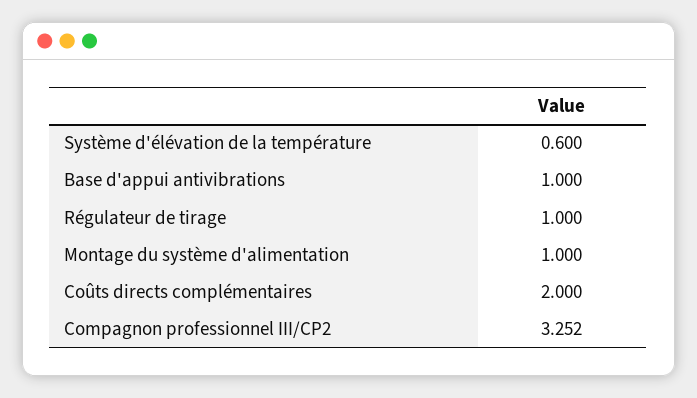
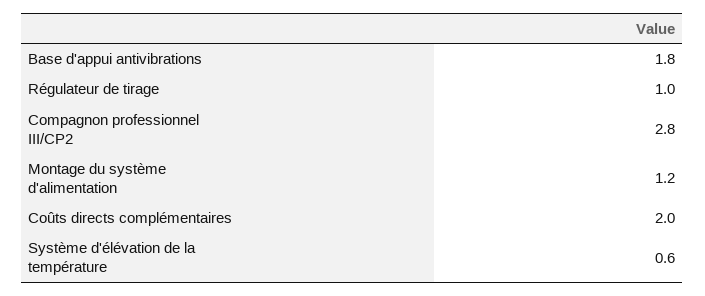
Base d'appui antivibrations: 1 -> 1.8
Montage du système d'alimentation: 1 -> 1.2
Compagnon professionnel III/CP2: 3.252 -> 2.8

